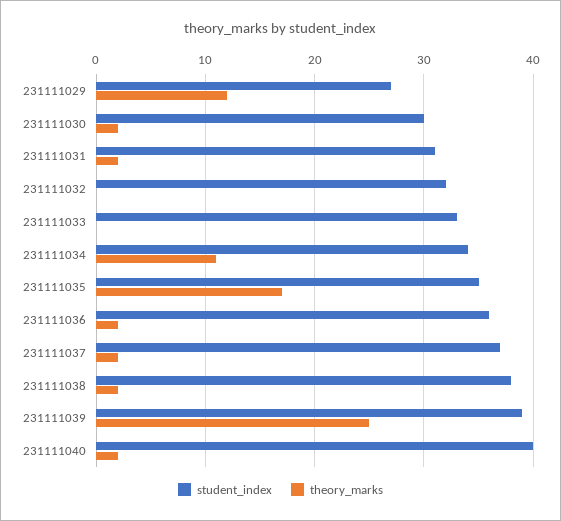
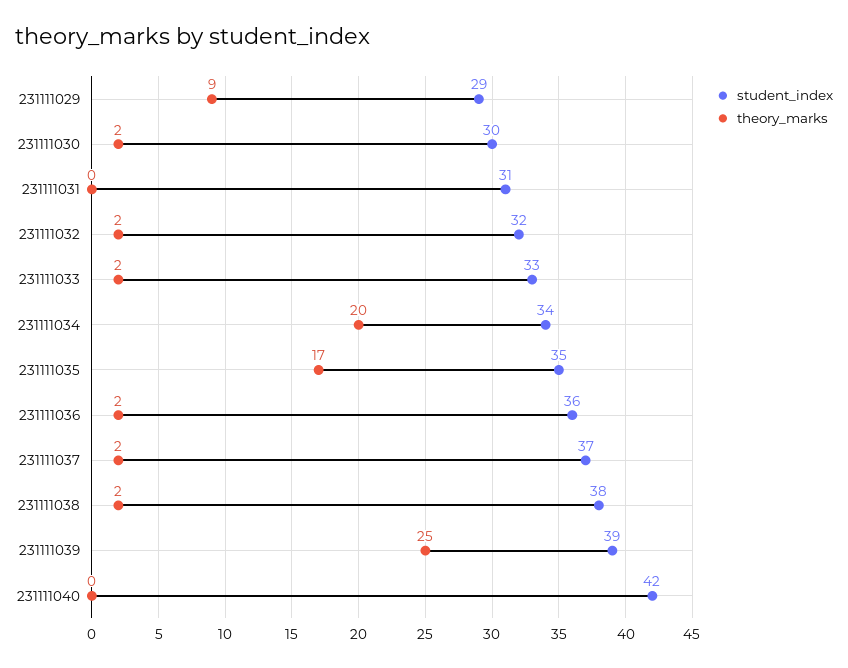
student_index, 231111029: 27 -> 29
theory_marks, 231111029: 12 -> 9
theory_marks, 231111031: 2 -> 0
theory_marks, 231111032: 0 -> 2
theory_marks, 231111033: 0 -> 2
theory_marks, 231111034: 11 -> 20
student_index, 231111040: 40 -> 42
theory_marks, 231111040: 2 -> 0

